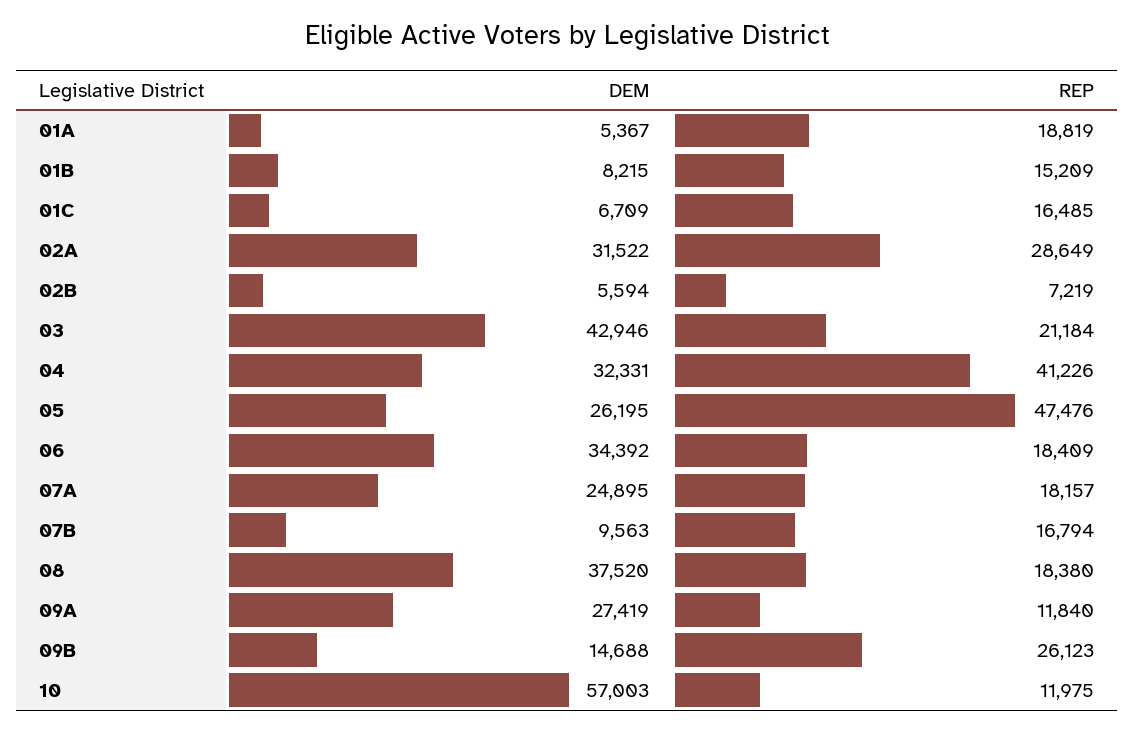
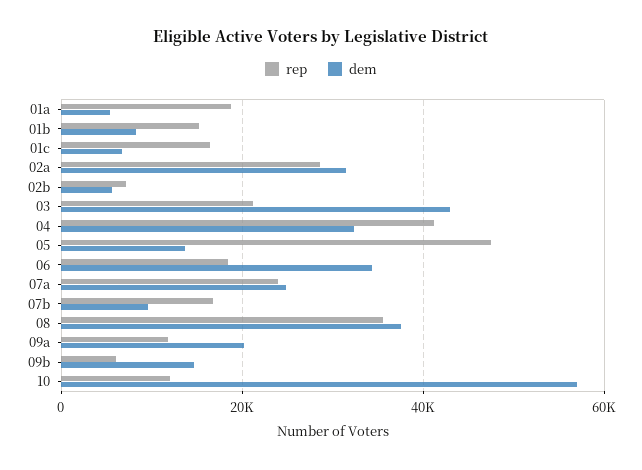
DEM, 05: 26195 -> 14000
REP, 07A: 18157 -> 24000
REP, 08: 18380 -> 36000
DEM, 09A: 27419 -> 20000
REP, 09B: 26123 -> 6000

